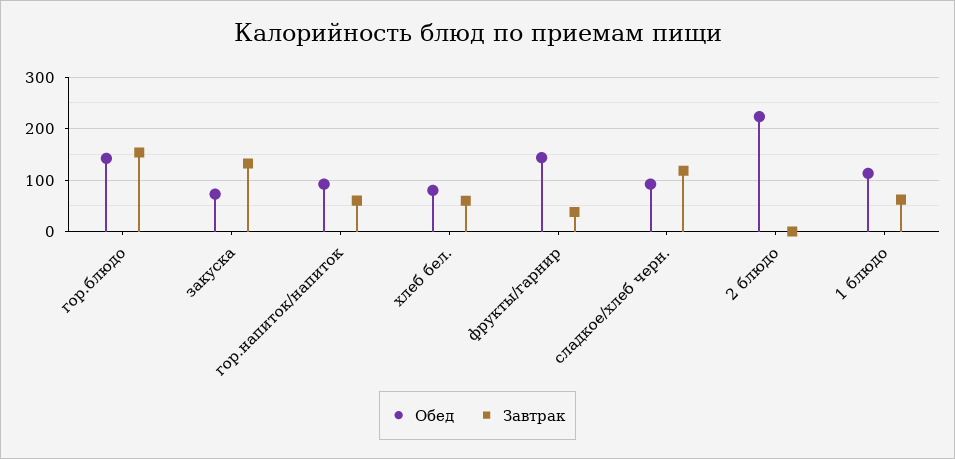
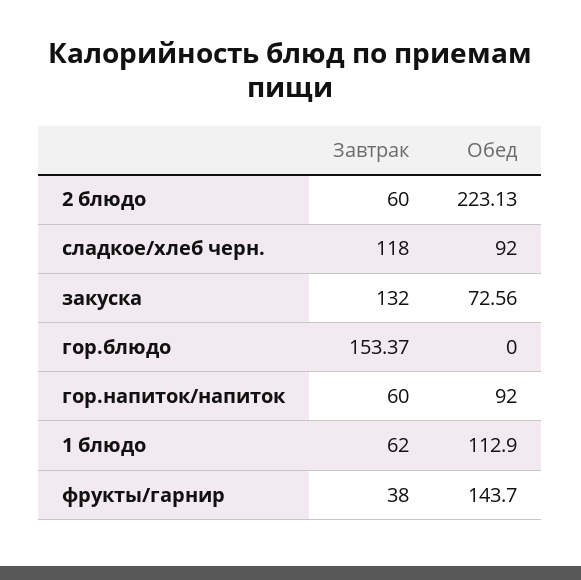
Обед, гор.блюдо: 140 -> 0
Обед, хлеб бел.: 80 -> none
Завтрак, хлеб бел.: 60 -> none
Завтрак, 2 блюдо: 0 -> 60

